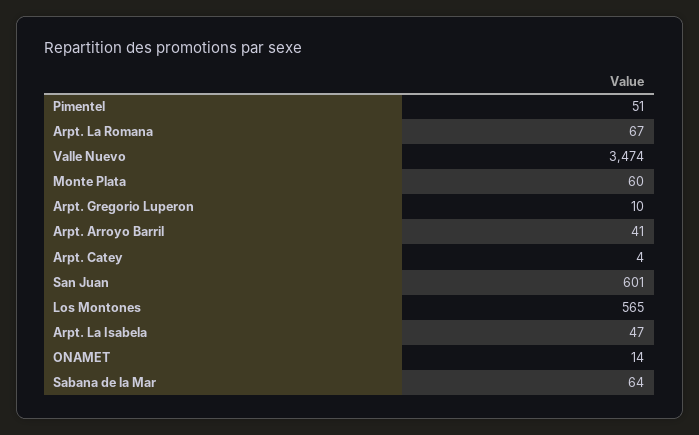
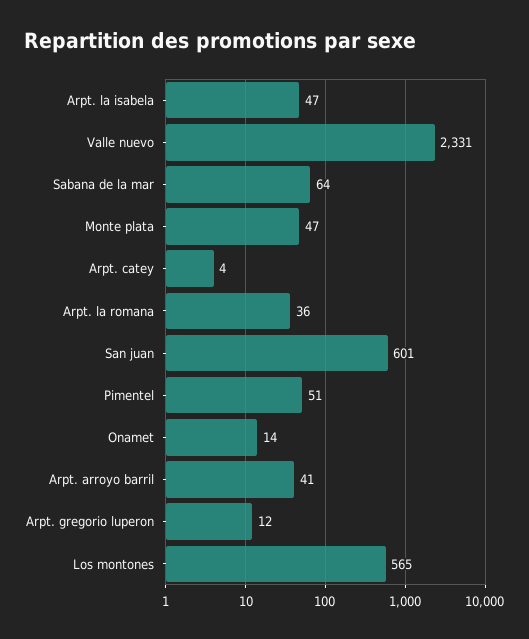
Arpt. La Romana: 67 -> 36
Valle Nuevo: 3474 -> 2331
Monte Plata: 60 -> 47
Arpt. Gregorio Luperon: 10 -> 12

